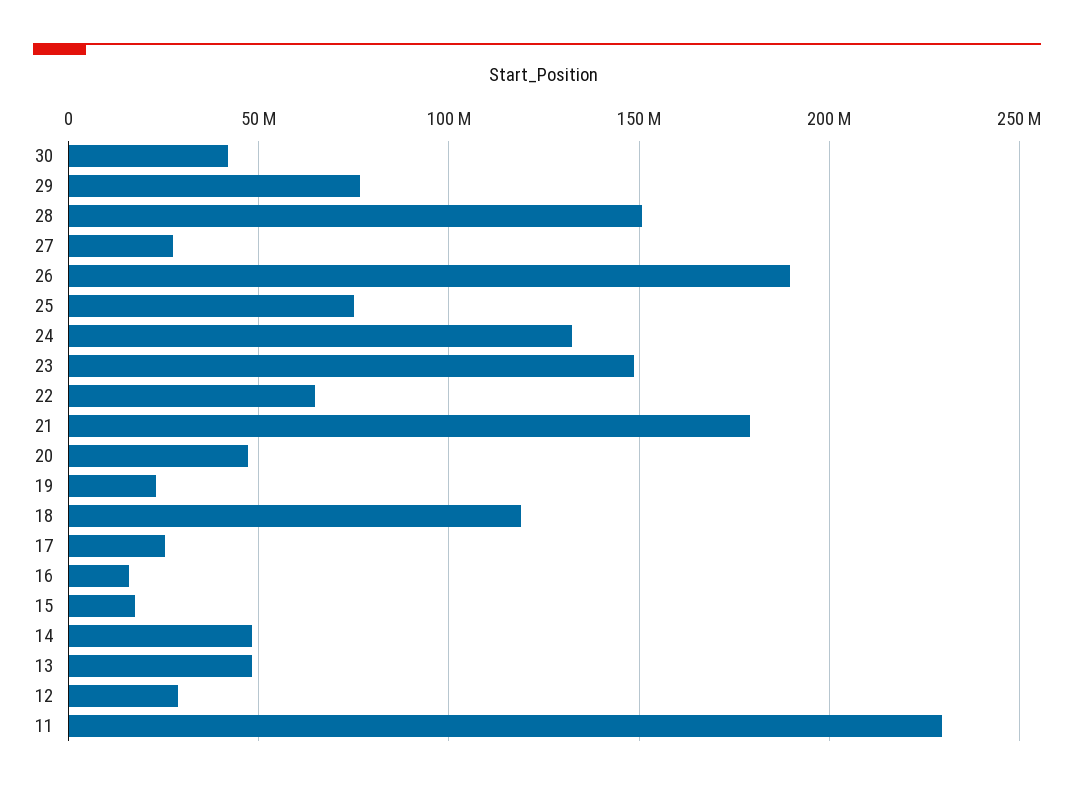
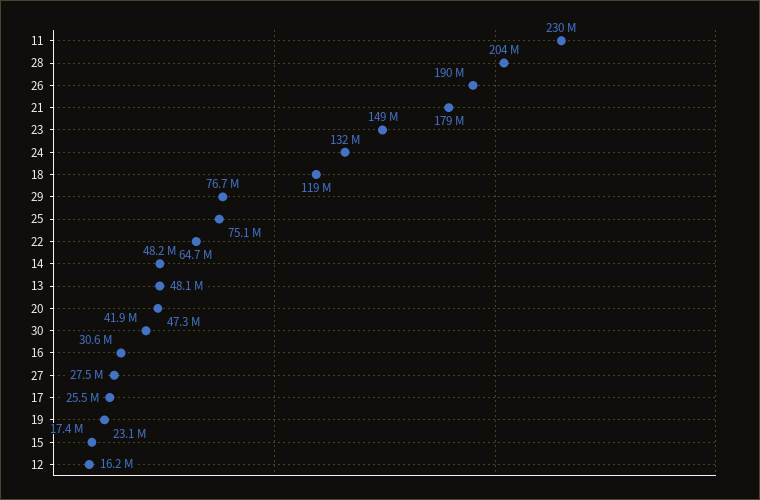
28: 150000000 -> 204000000
16: 15000000 -> 30600000
12: 30000000 -> 16200000

